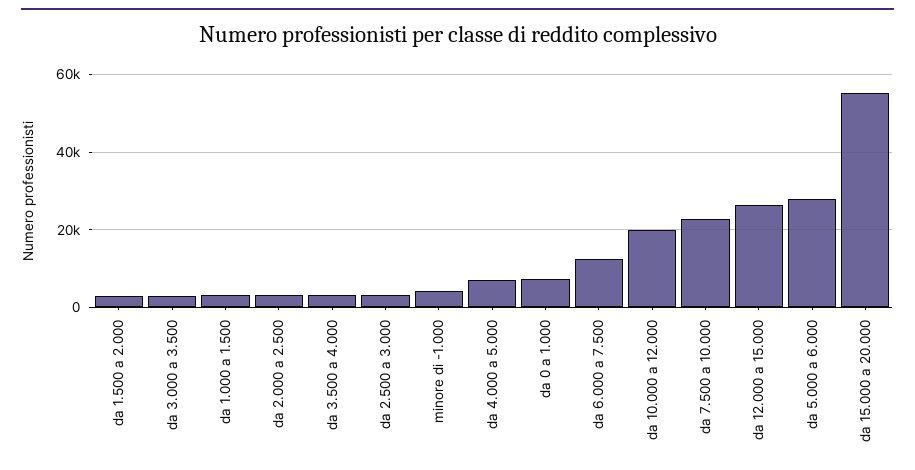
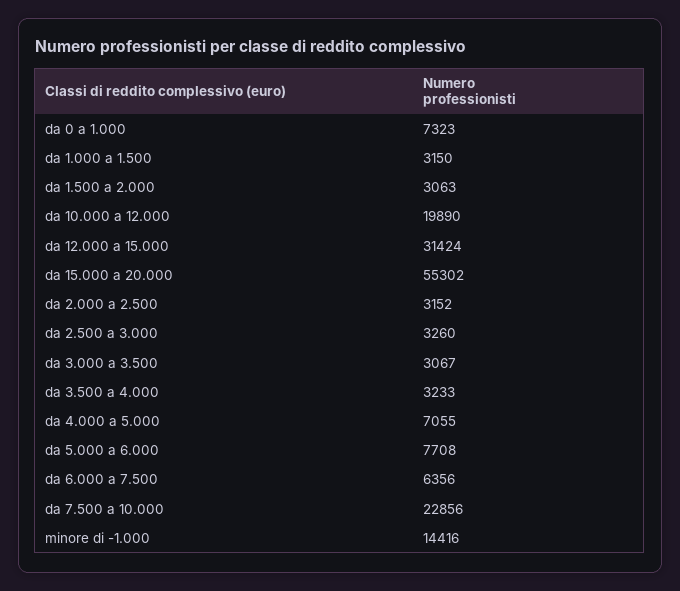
minore di -1.000: 4000 -> 14416
da 6.000 a 7.500: 12000 -> 6356
da 12.000 a 15.000: 26000 -> 31424
da 5.000 a 6.000: 28000 -> 7708

